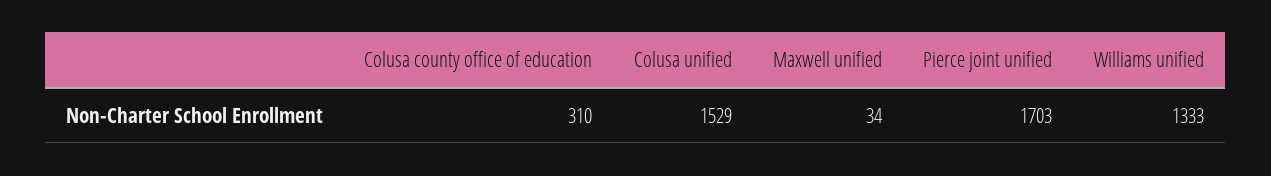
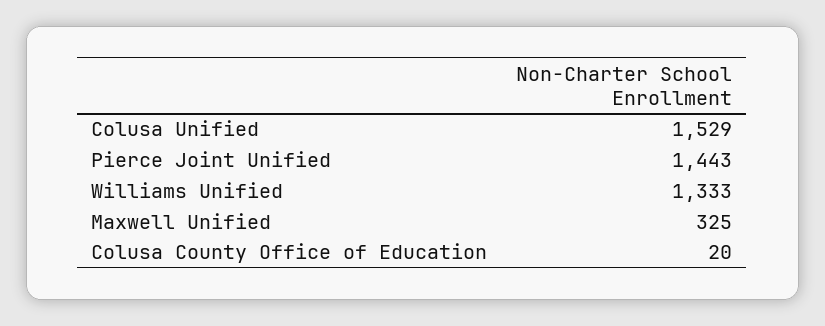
Colusa county office of education: 310 -> 20
Maxwell unified: 34 -> 325
Pierce joint unified: 1703 -> 1443

